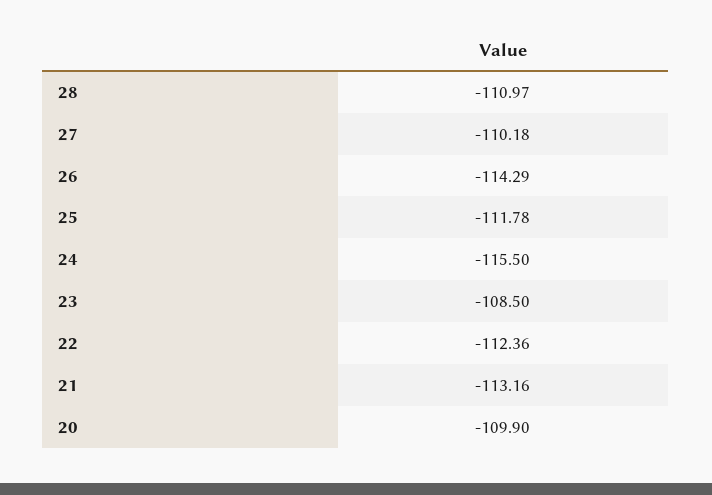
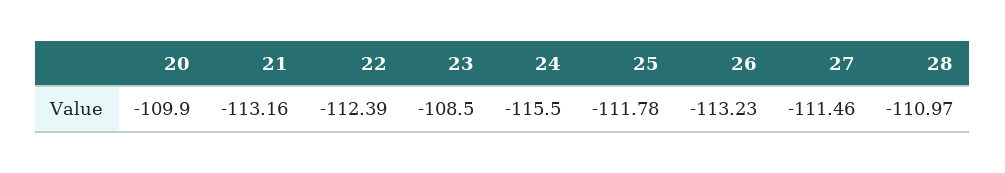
27: -110.18 -> -111.46
26: -114.29 -> -113.23
22: -112.36 -> -112.39

